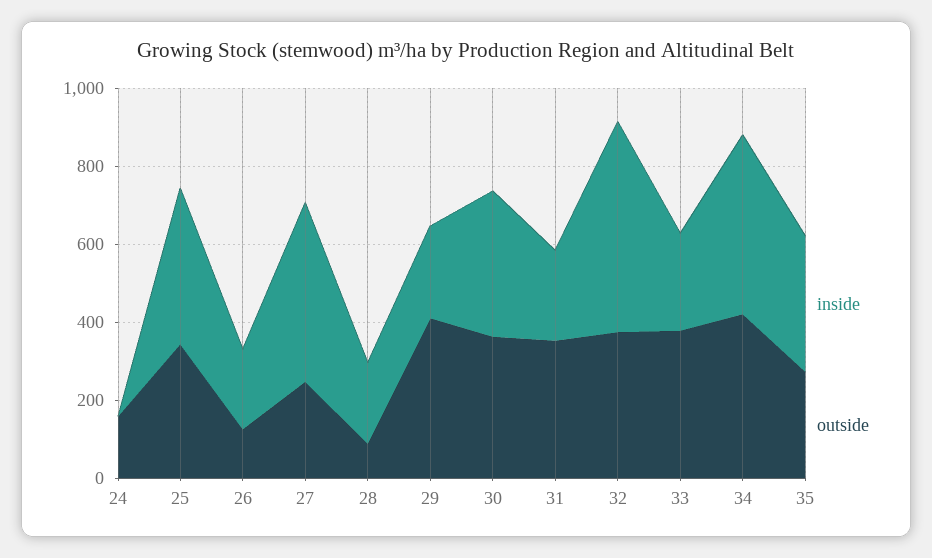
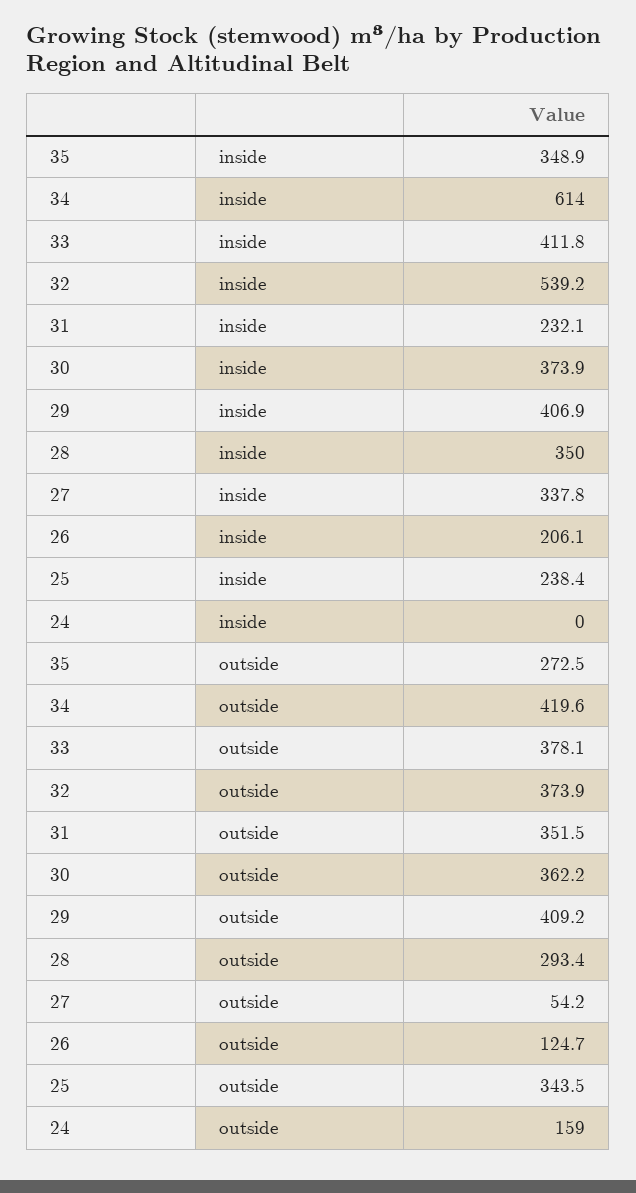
inside, 25: 400 -> 238.4
inside, 27: 450 -> 337.8
outside, 27: 250 -> 54.2
inside, 28: 200 -> 350
outside, 28: 100 -> 293.4
inside, 29: 250 -> 406.9
inside, 33: 250 -> 411.8
inside, 34: 450 -> 614

